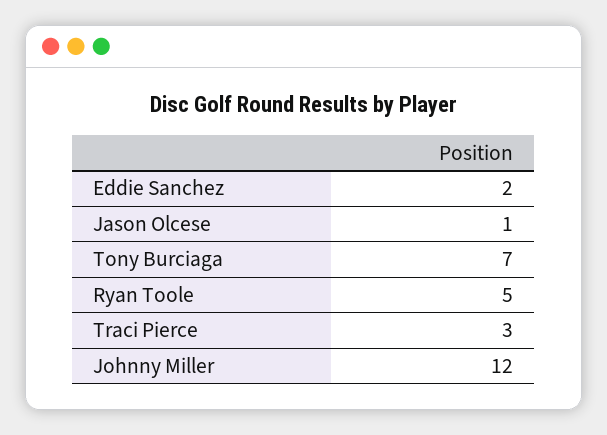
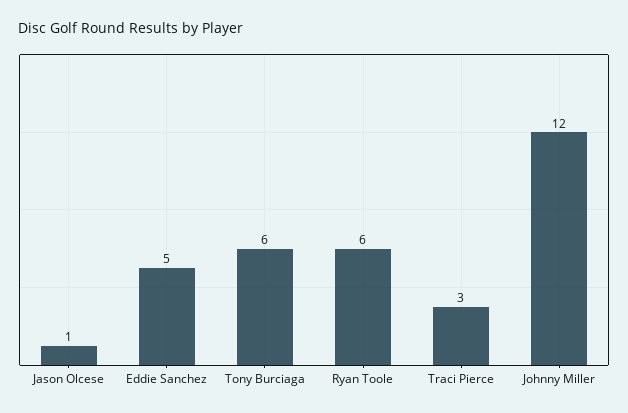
Eddie Sanchez: 2 -> 5
Tony Burciaga: 7 -> 6
Ryan Toole: 5 -> 6

